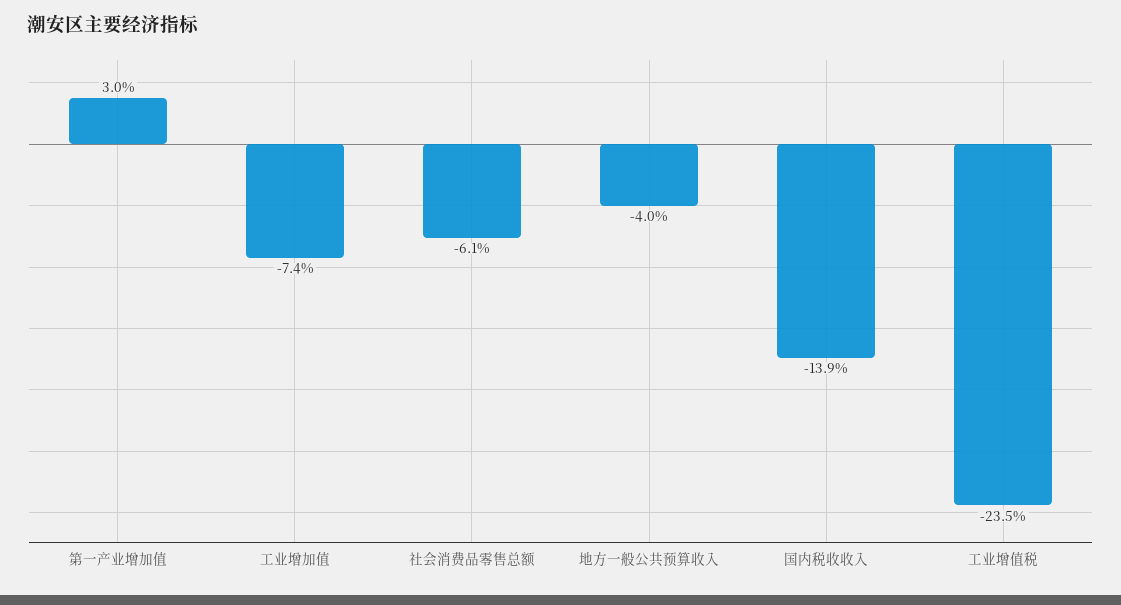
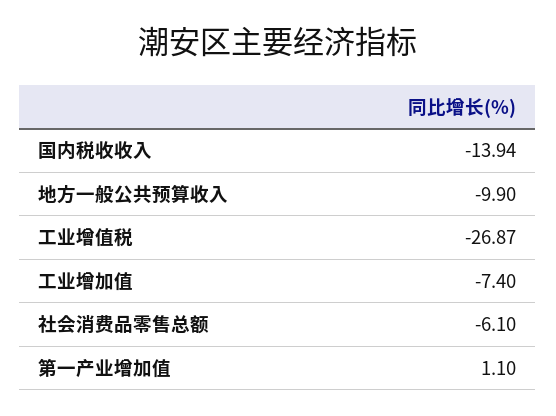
第一产业增加值: 3 -> 1.1
地方一般公共预算收入: -4 -> -9.9
工业增值税: -23.5 -> -26.87

